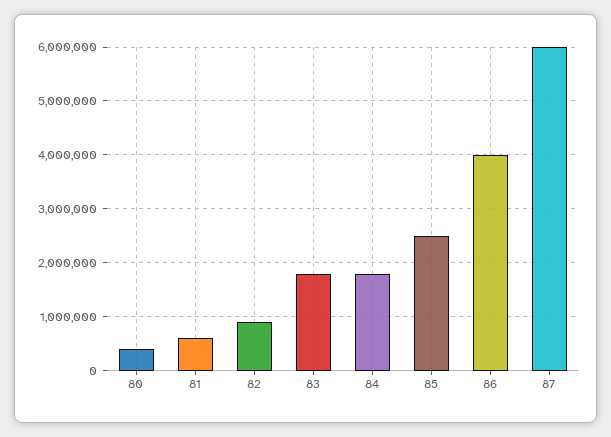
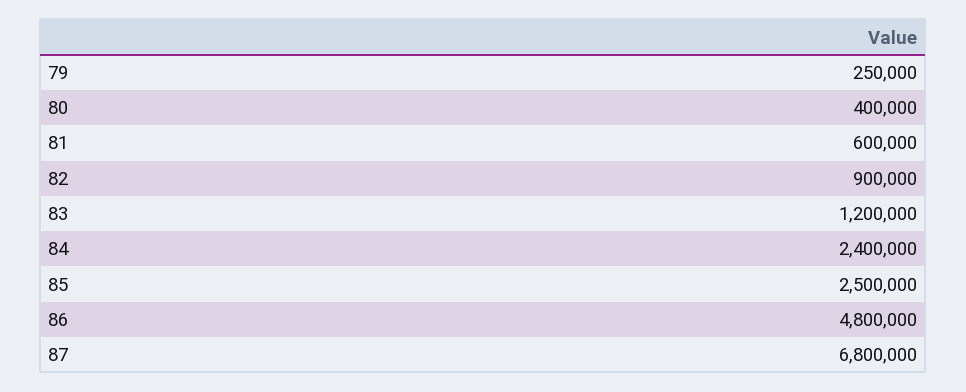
83: 1800000 -> 1200000
84: 1800000 -> 2400000
86: 4000000 -> 4800000
87: 6000000 -> 6800000
79: none -> 250000

